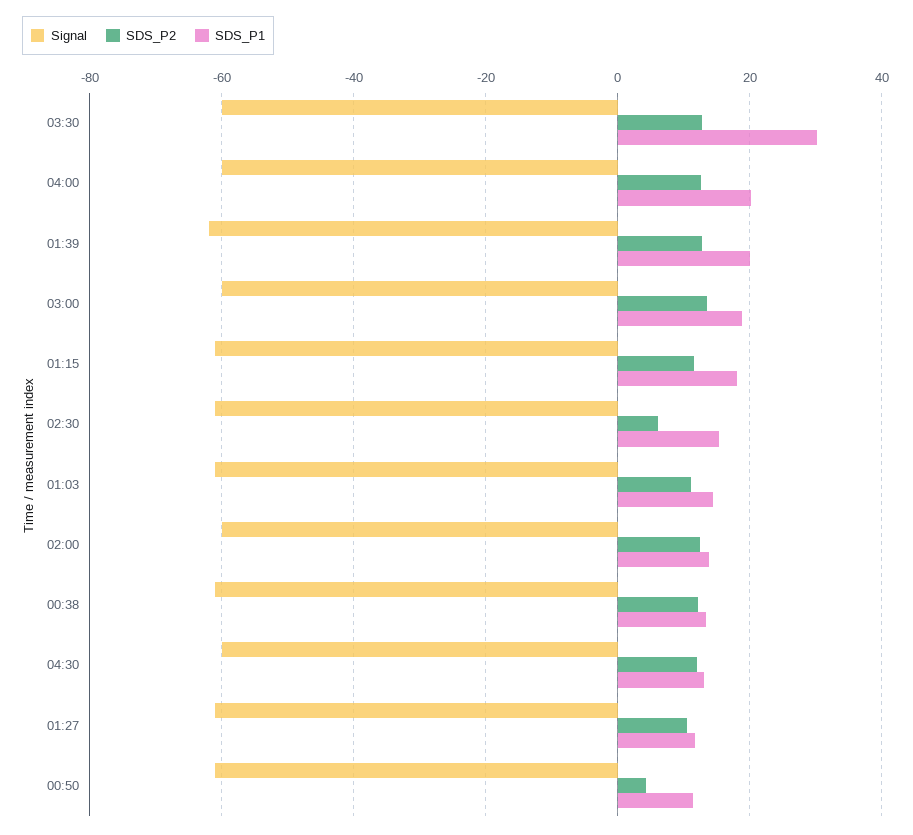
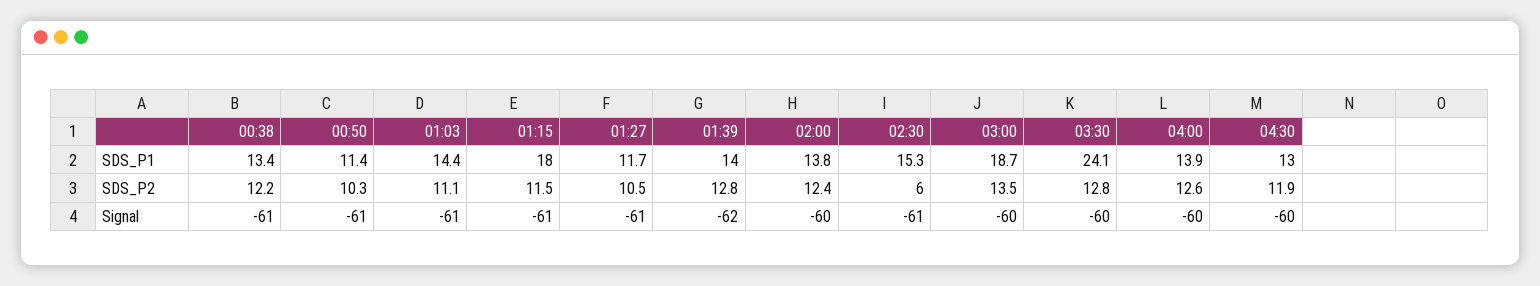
SDS_P1, 03:30: 30 -> 24.1
SDS_P1, 04:00: 20 -> 13.9
SDS_P1, 01:39: 20 -> 14
SDS_P2, 00:50: 4 -> 10.3

